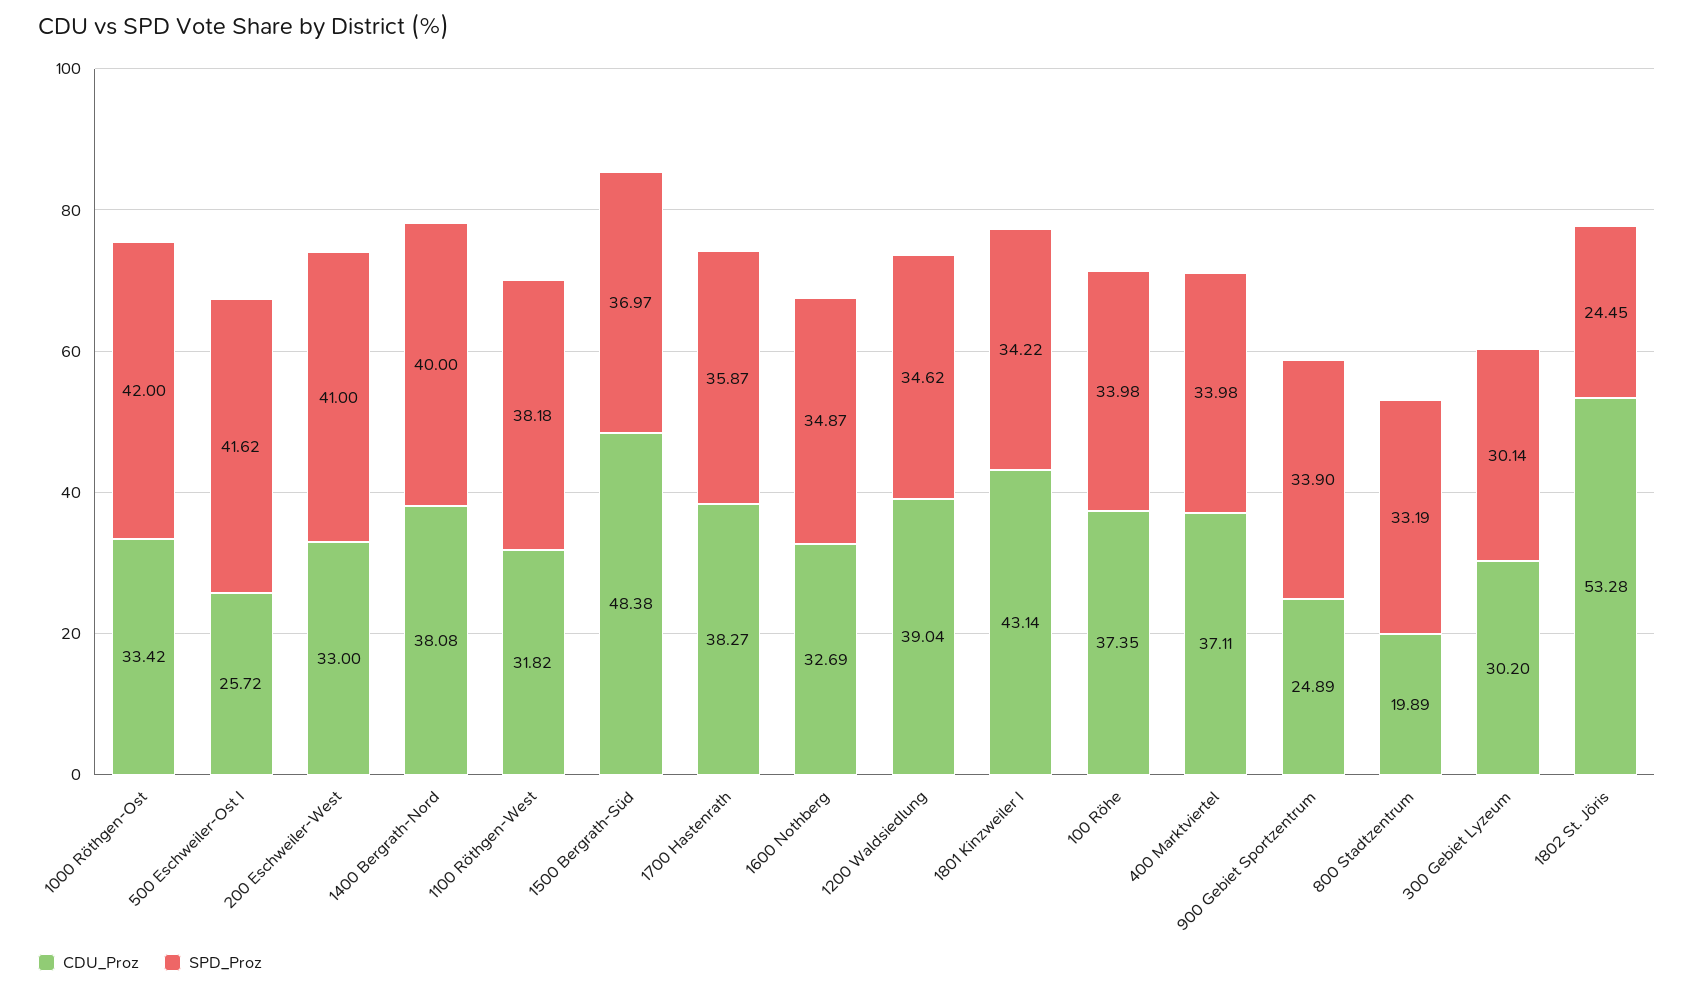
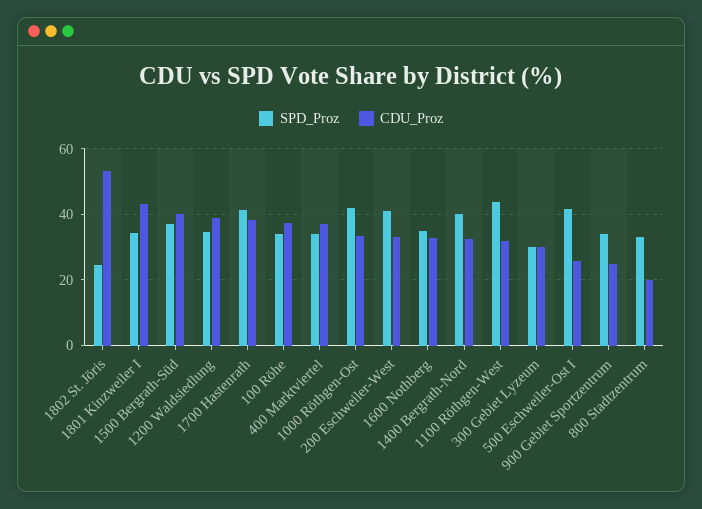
CDU_Proz, 1400 Bergrath-Nord: 38.08 -> 32
SPD_Proz, 1100 Röthgen-West: 38.18 -> 44
CDU_Proz, 1500 Bergrath-Süd: 48.38 -> 40
SPD_Proz, 1700 Hastenrath: 35.87 -> 42

